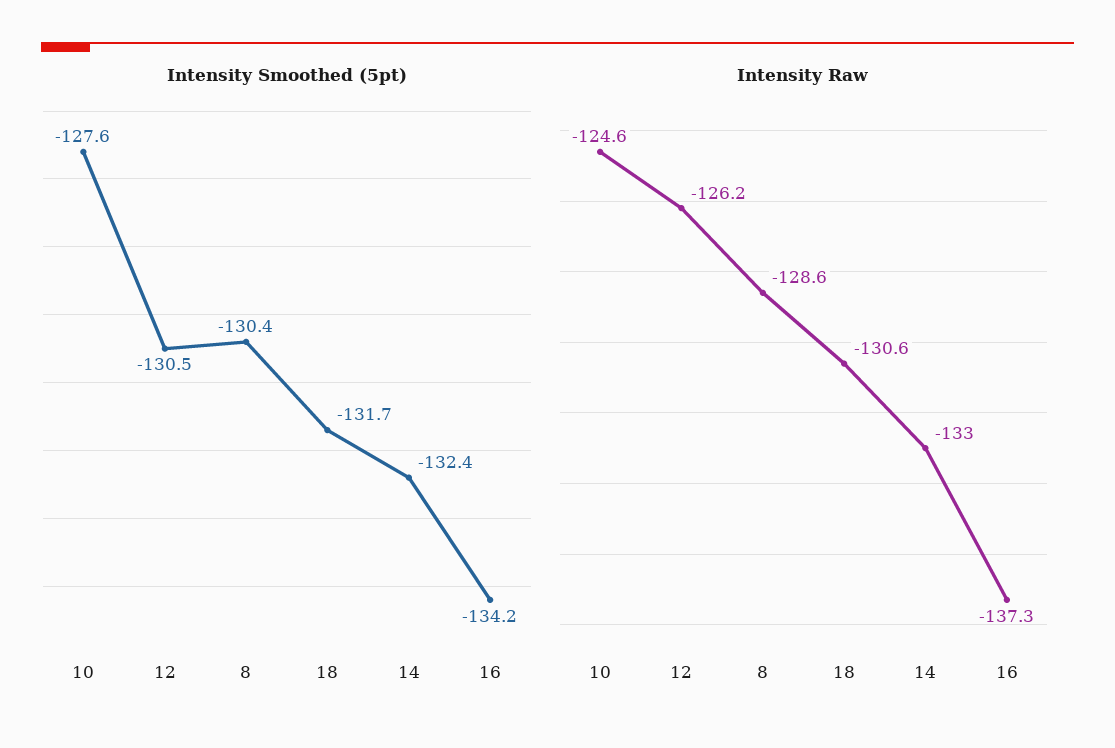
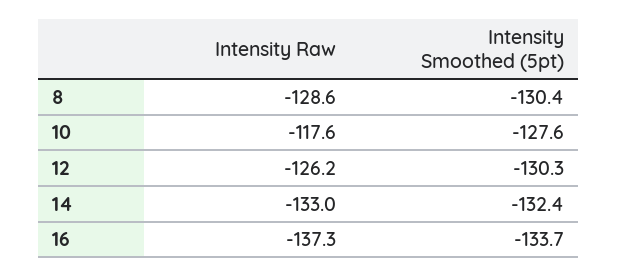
Intensity Smoothed (5pt), 12: -130.5 -> -130.3
Intensity Smoothed (5pt), 18: -131.7 -> none
Intensity Smoothed (5pt), 16: -134.2 -> -133.7
Intensity Raw, 10: -124.6 -> -117.6
Intensity Raw, 18: -130.6 -> none

